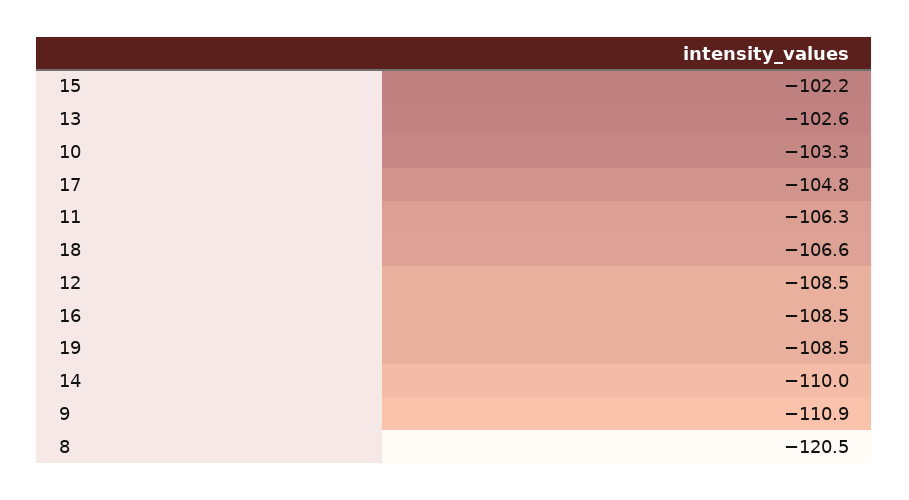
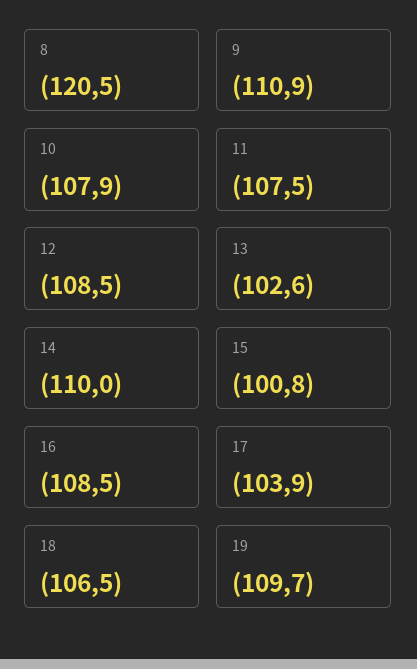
15: -102.2 -> -100.8
10: -103.3 -> -107.9
17: -104.8 -> -103.9
11: -106.3 -> -107.5
18: -106.6 -> -106.5
19: -108.5 -> -109.7

